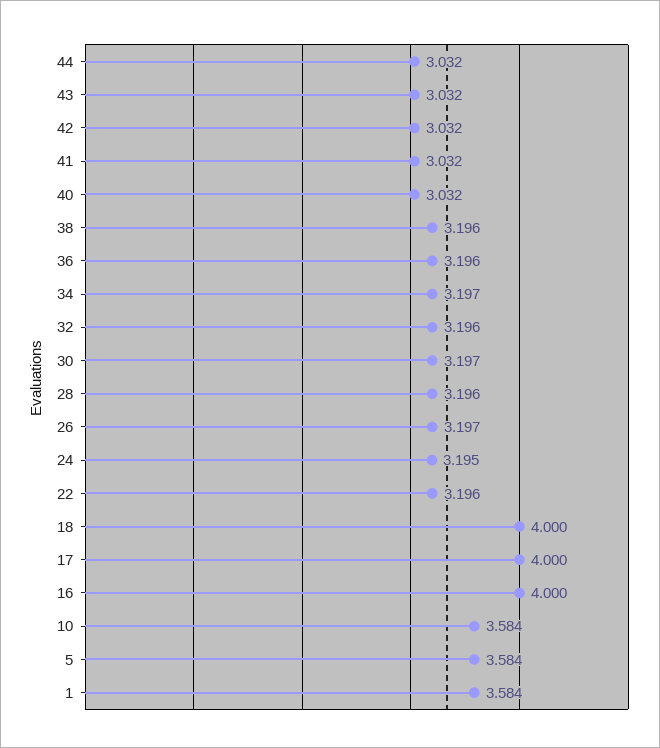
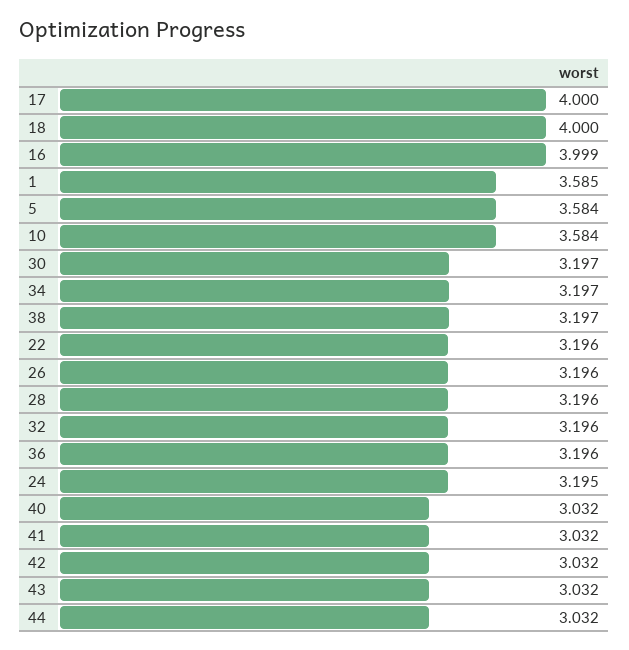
38: 3.196 -> 3.197
26: 3.197 -> 3.196
16: 4 -> 3.999
1: 3.584 -> 3.585

